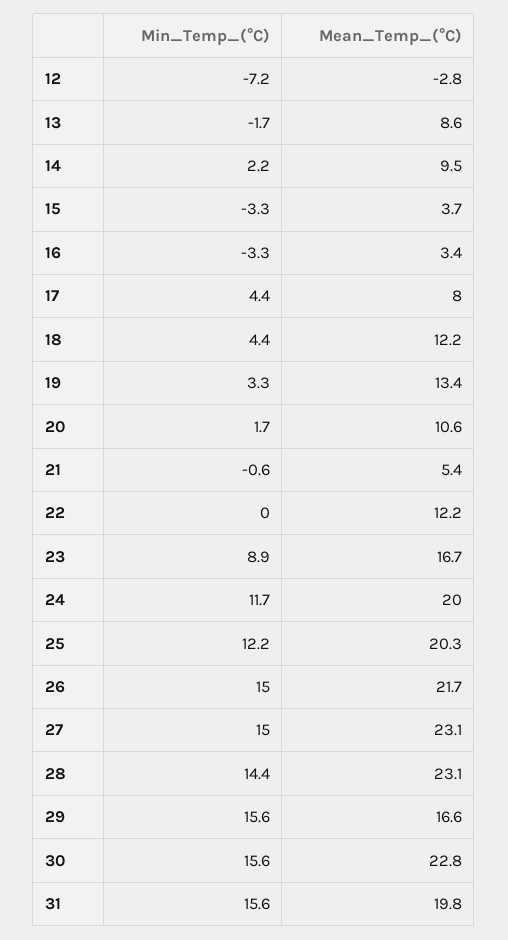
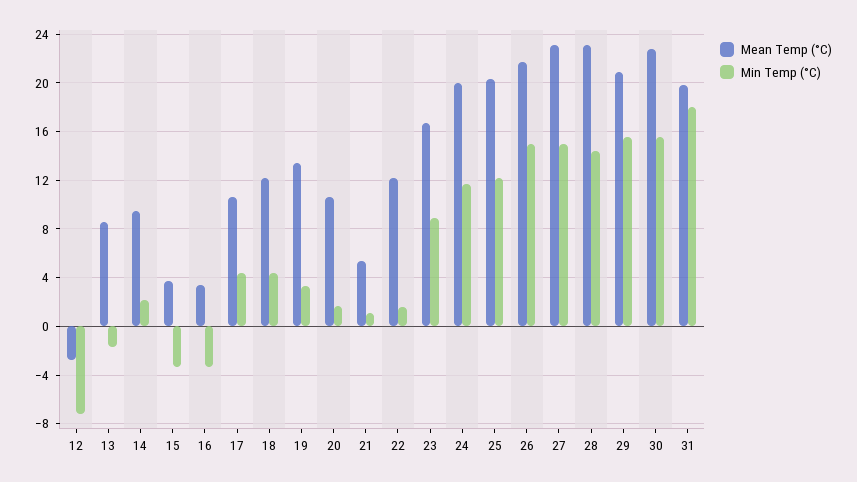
Mean_Temp_(°C), 17: 8 -> 10.5
Min_Temp_(°C), 21: -0.6 -> 1
Min_Temp_(°C), 22: 0 -> 1.5
Mean_Temp_(°C), 29: 16.6 -> 21
Min_Temp_(°C), 31: 15.6 -> 18

